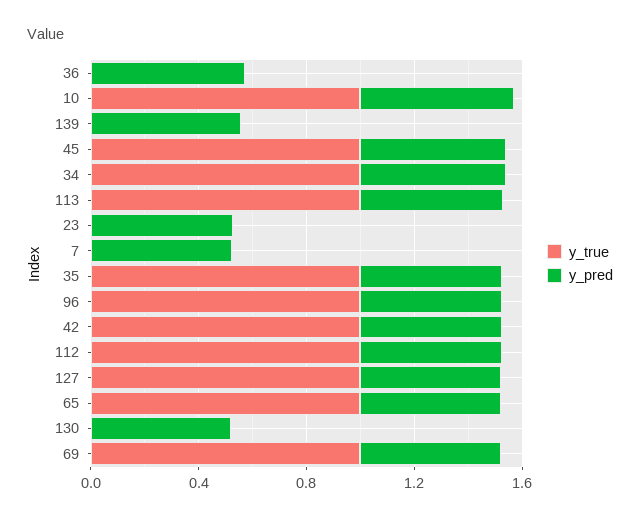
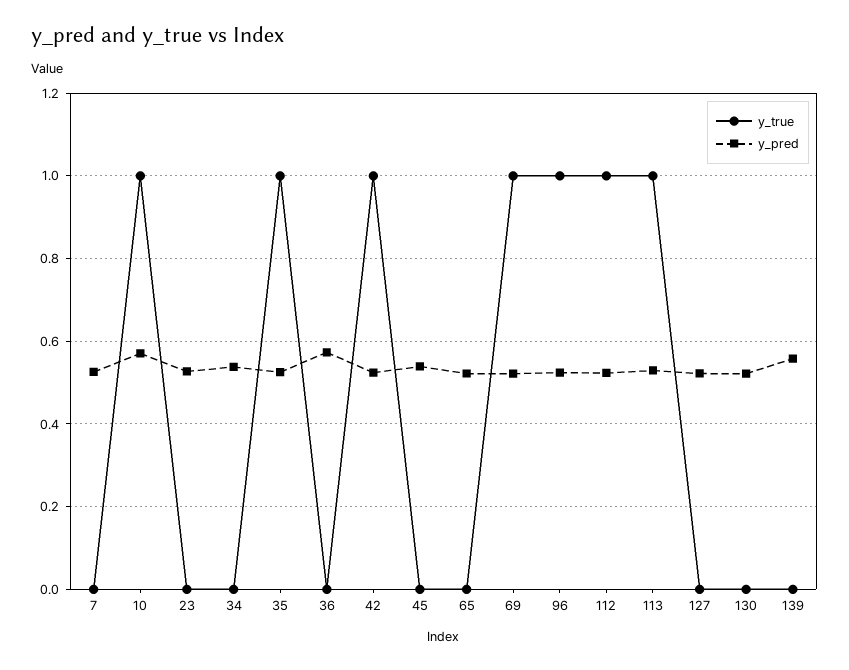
y_true, 45: 1 -> 0
y_true, 34: 1 -> 0
y_true, 127: 1 -> 0
y_true, 65: 1 -> 0

